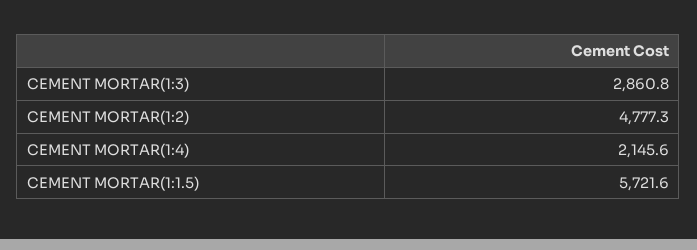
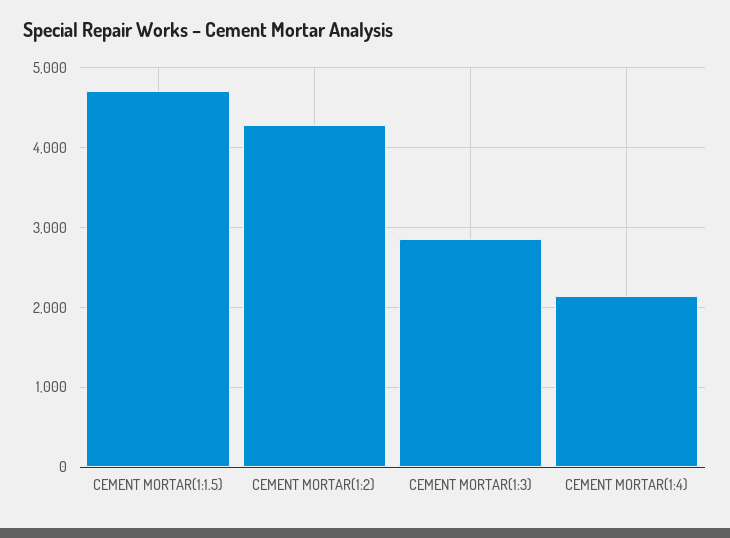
CEMENT MORTAR(1:2): 4777.3 -> 4300
CEMENT MORTAR(1:1.5): 5721.6 -> 4700

